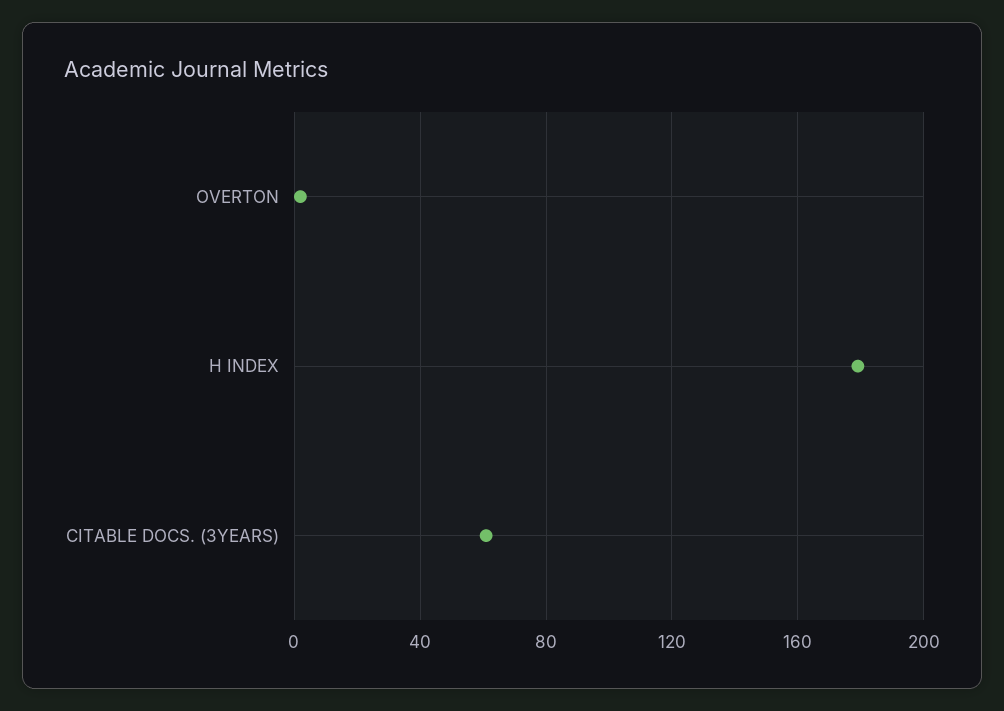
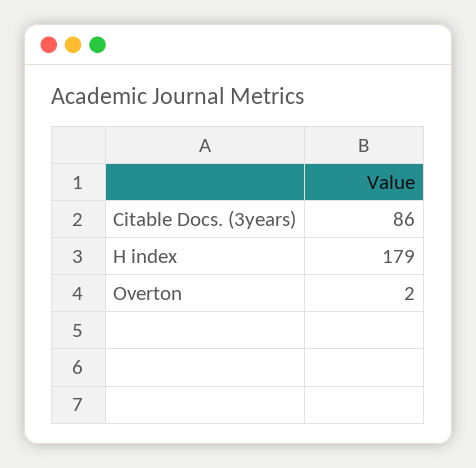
CITABLE DOCS. (3YEARS): 60 -> 86

